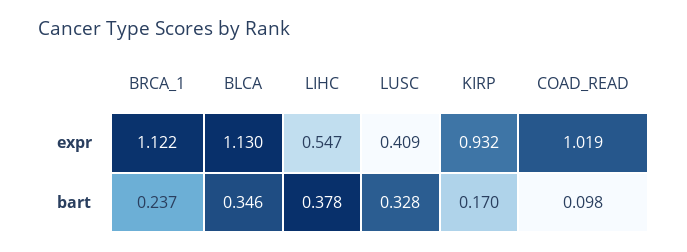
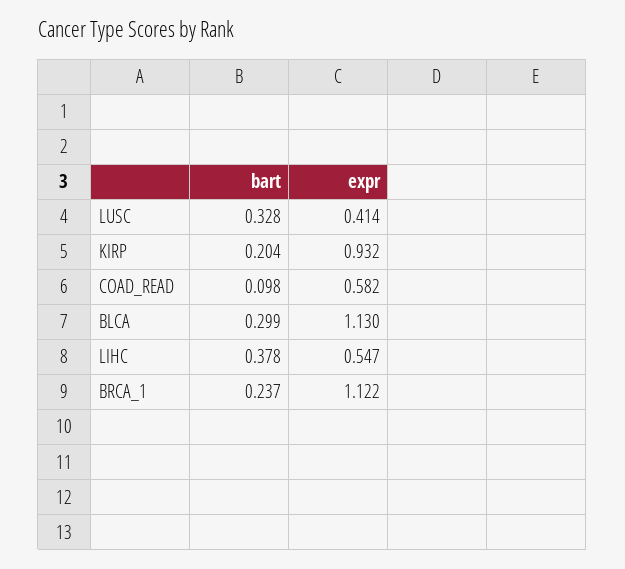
LUSC, expr: 0.409 -> 0.414
COAD_READ, expr: 1.019 -> 0.582
BLCA, bart: 0.346 -> 0.299
KIRP, bart: 0.17 -> 0.204

